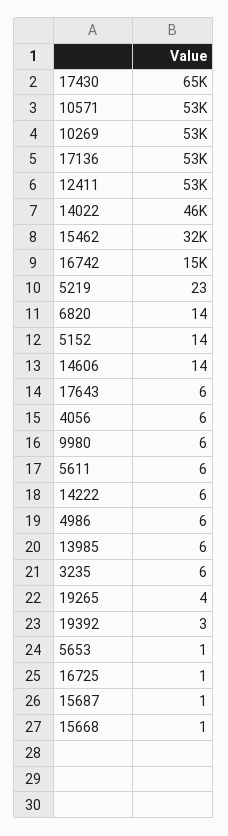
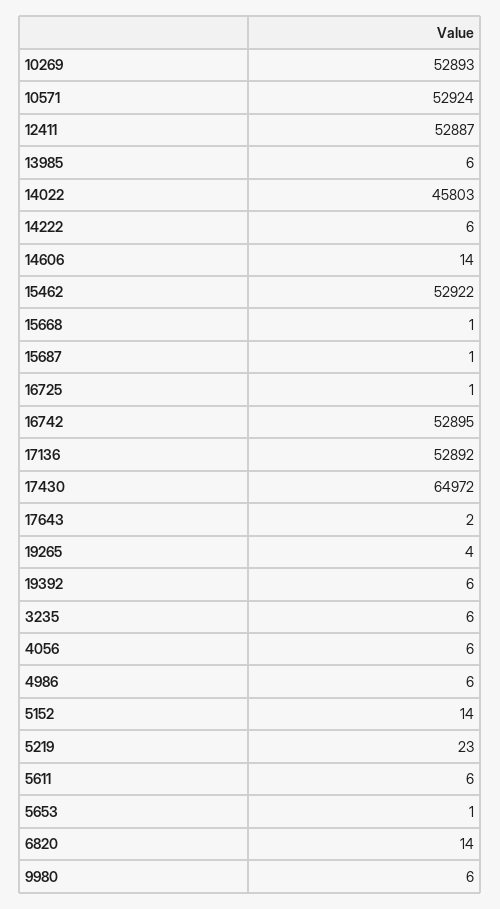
15462: 32000 -> 52922
16742: 15000 -> 52895
17643: 6 -> 2
19392: 3 -> 6

